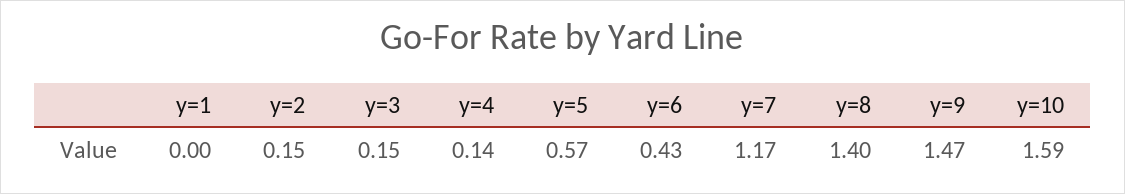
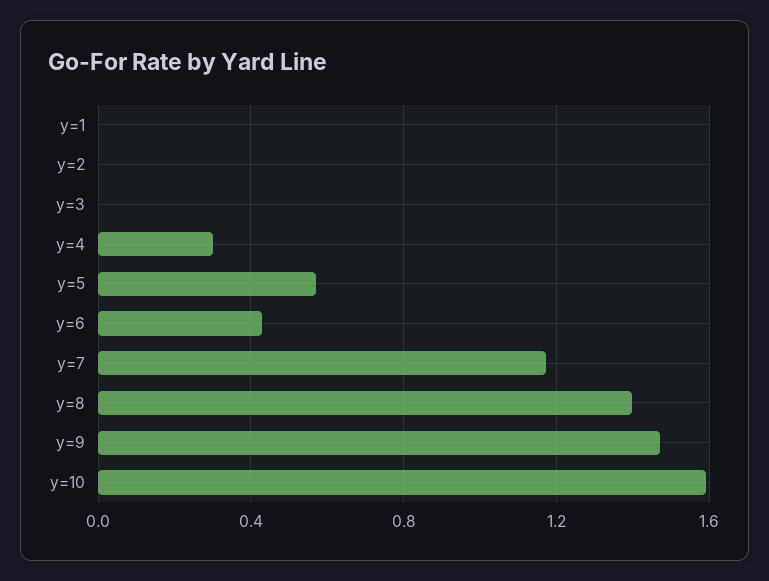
y=2: 0.15 -> 0
y=3: 0.15 -> 0
y=4: 0.14 -> 0.3

